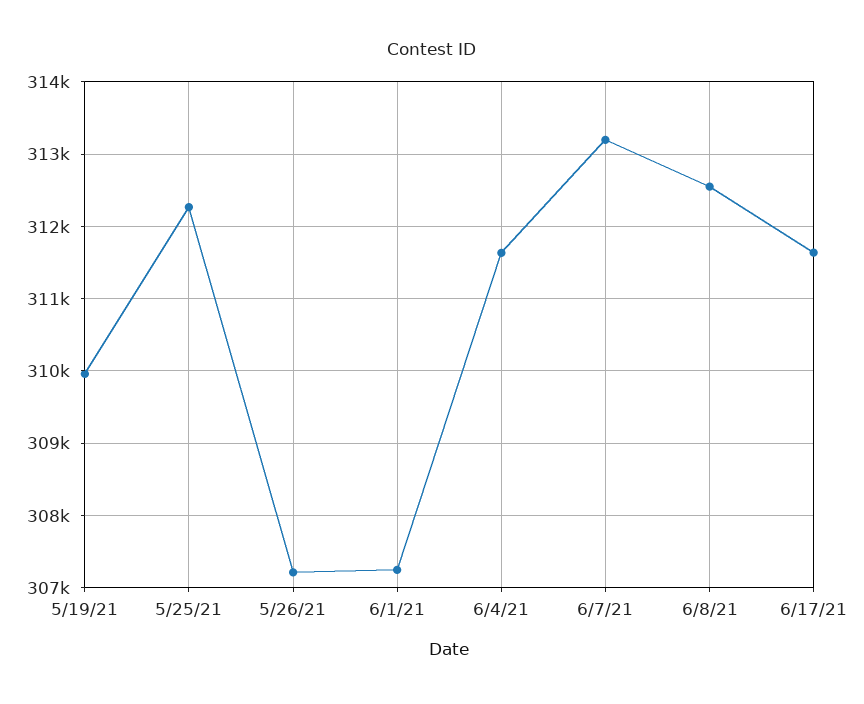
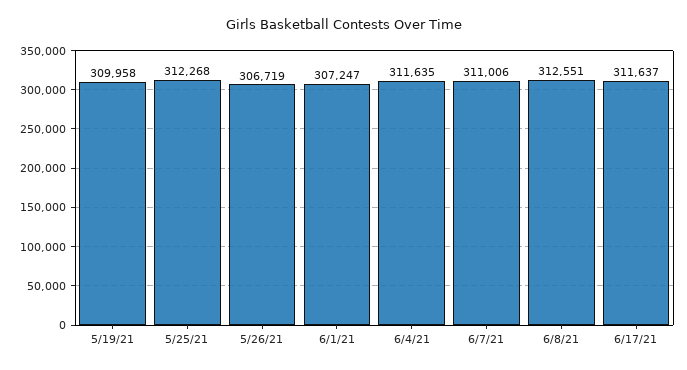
5/26/21: 307200 -> 306719
6/7/21: 313200 -> 311006

